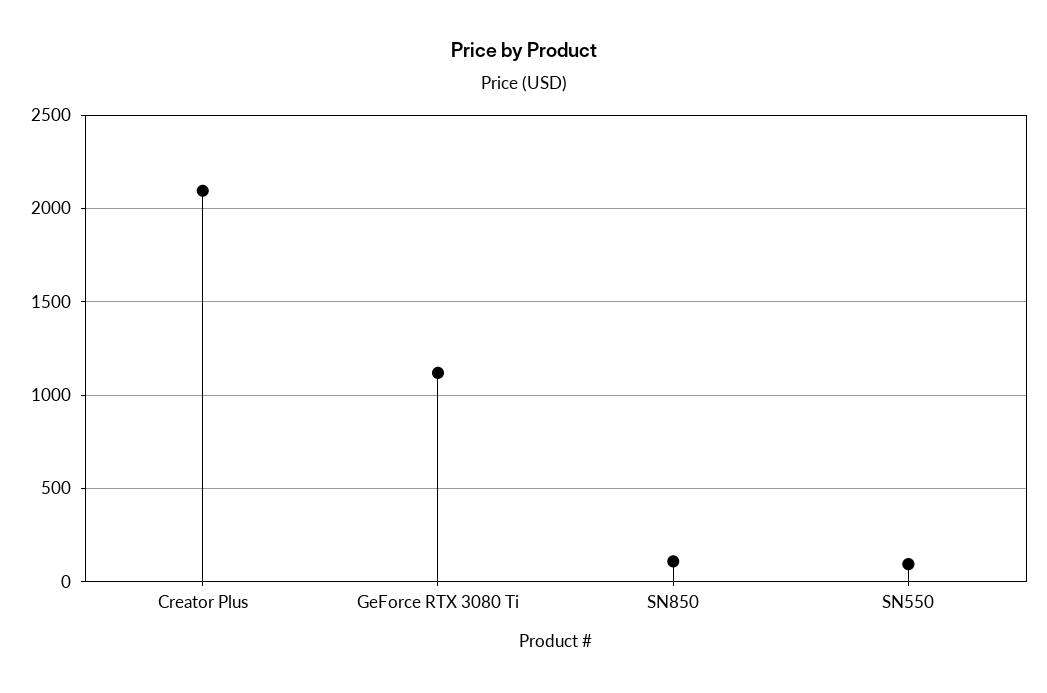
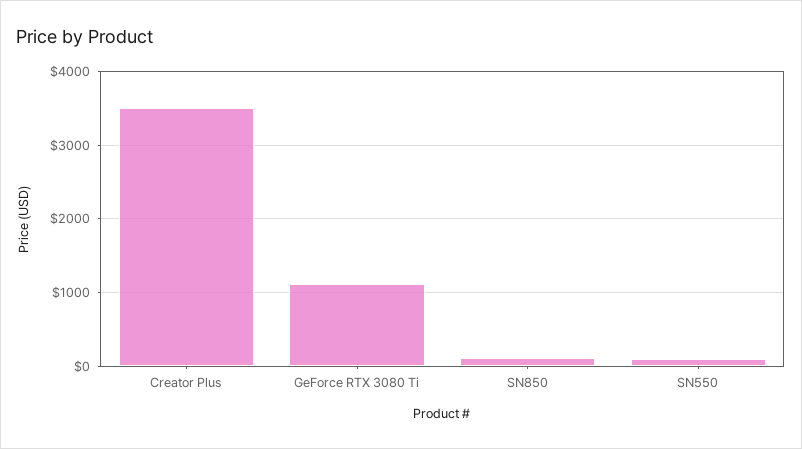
Creator Plus: 2100 -> 3500

